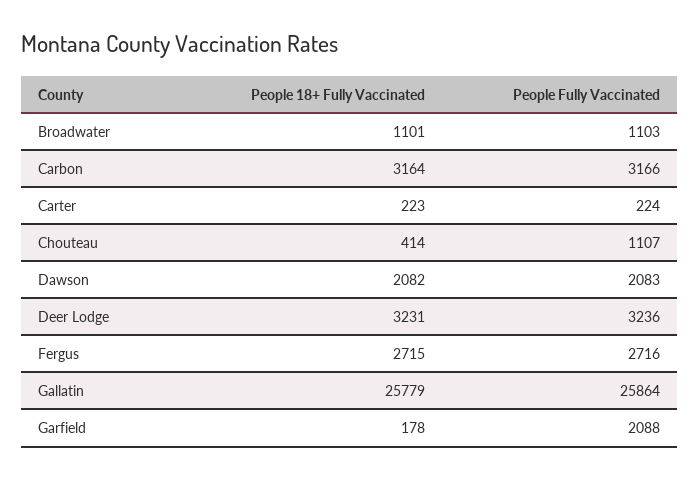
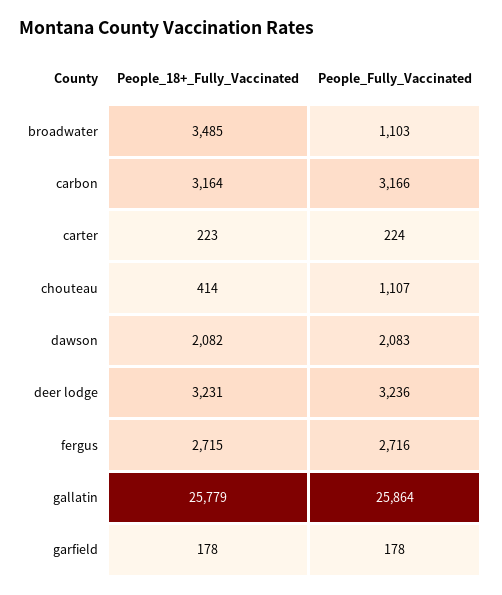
People 18+ Fully Vaccinated, Broadwater: 1101 -> 3485
People Fully Vaccinated, Garfield: 2088 -> 178

